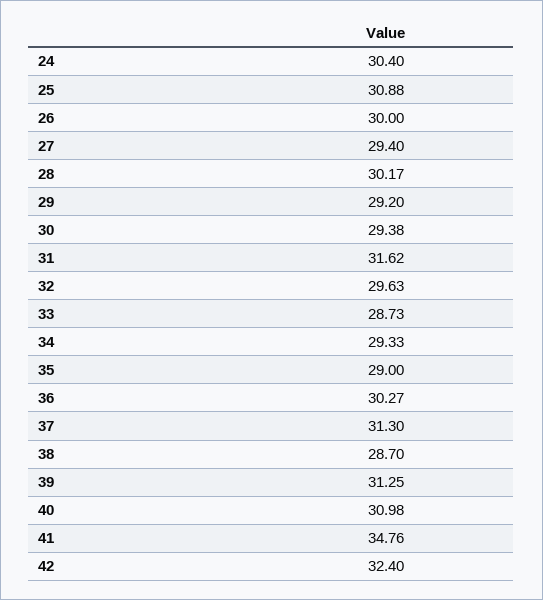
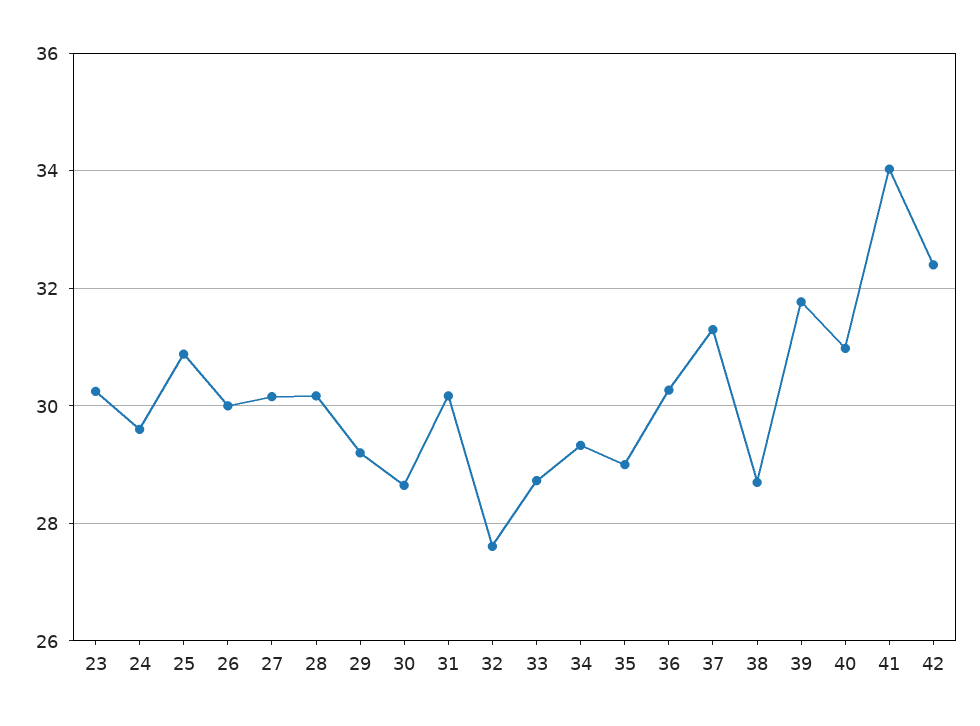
24: 30.4 -> 29.6
27: 29.4 -> 30.2
30: 29.38 -> 28.6
31: 31.62 -> 30.2
32: 29.63 -> 27.6
39: 31.25 -> 31.8
41: 34.76 -> 34
23: none -> 30.2

